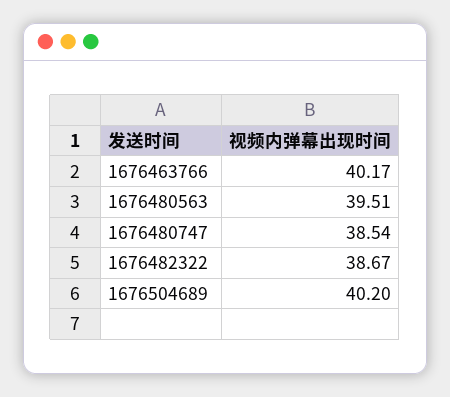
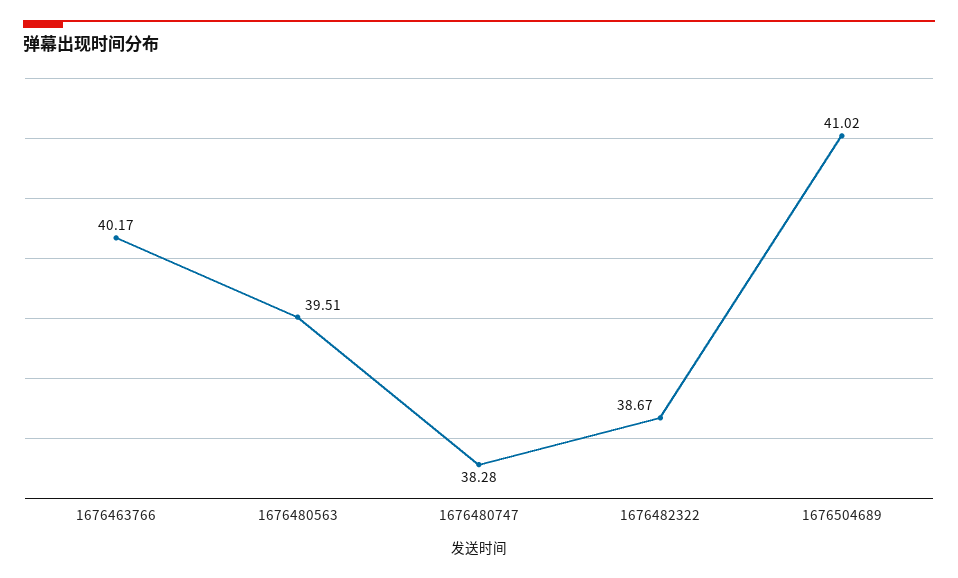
1676480747: 38.54 -> 38.28
1676504689: 40.2 -> 41.02

